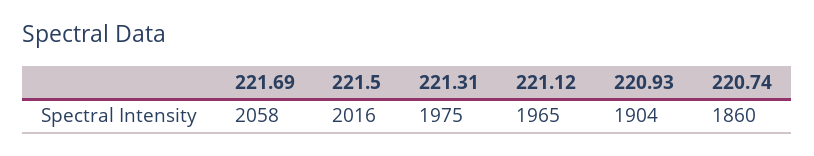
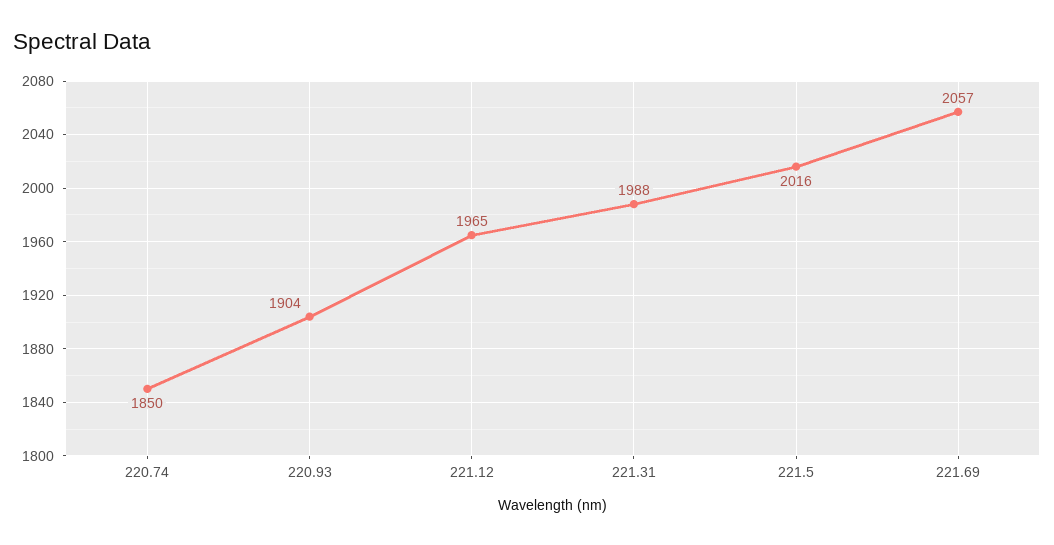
221.69: 2058 -> 2057
221.31: 1975 -> 1988
220.74: 1860 -> 1850

